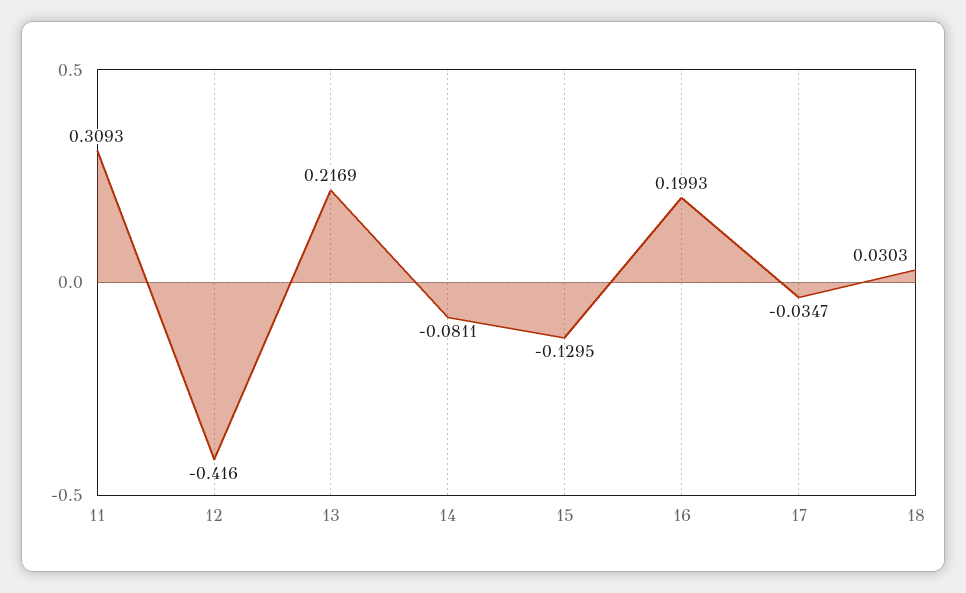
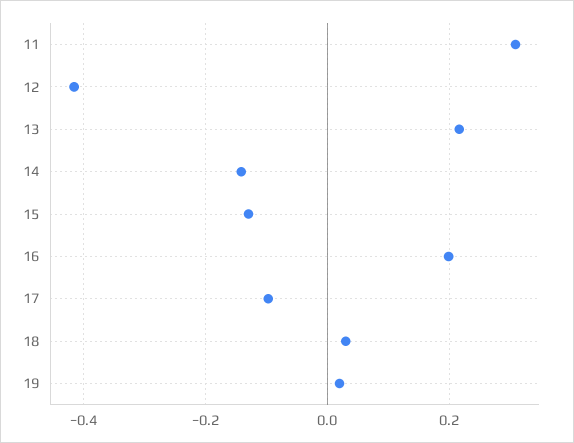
14: -0.0811 -> -0.14
17: -0.0347 -> -0.1
19: none -> 0.02

